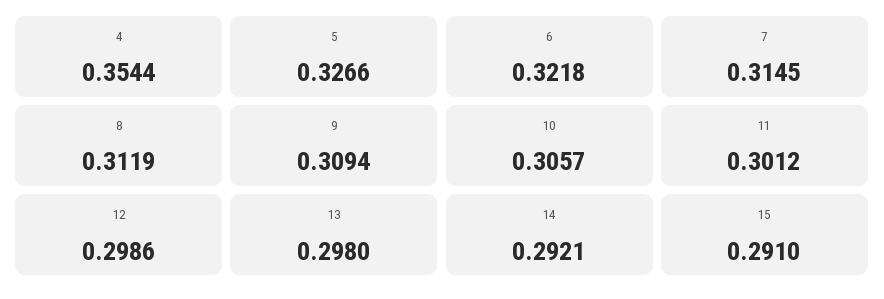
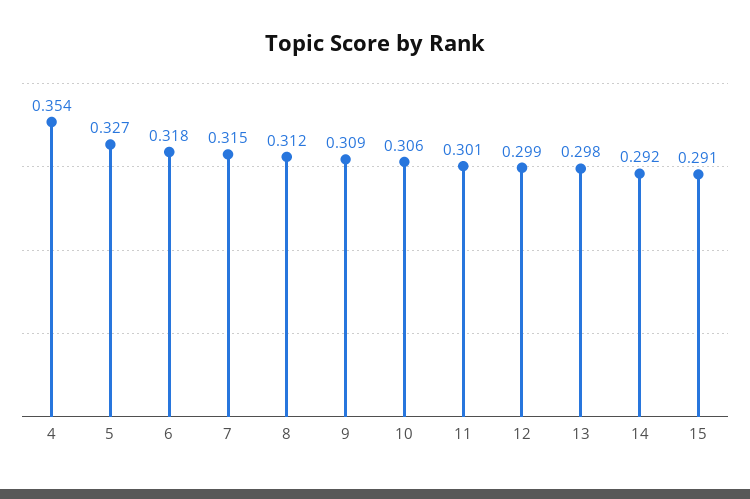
6: 0.3218 -> 0.318

